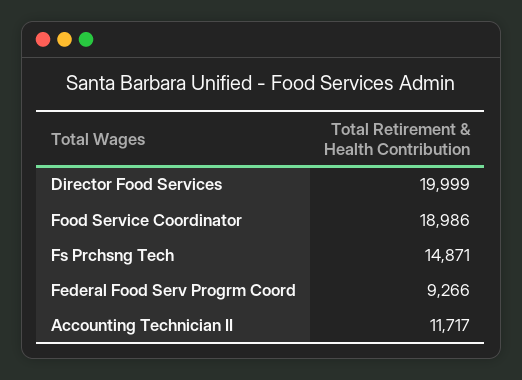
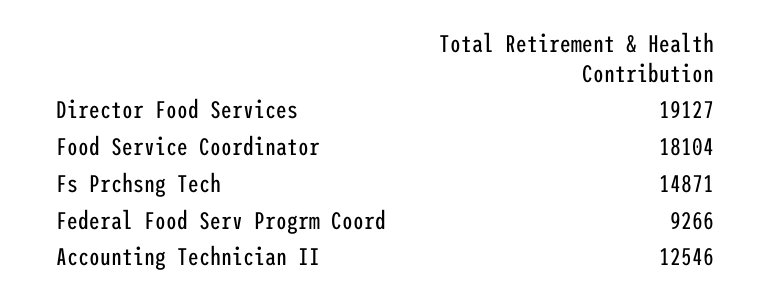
Director Food Services: 19999 -> 19127
Food Service Coordinator: 18986 -> 18104
Accounting Technician II: 11717 -> 12546

